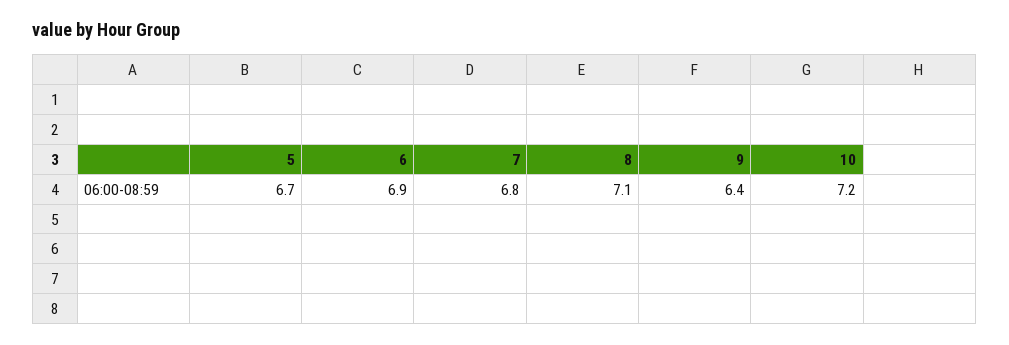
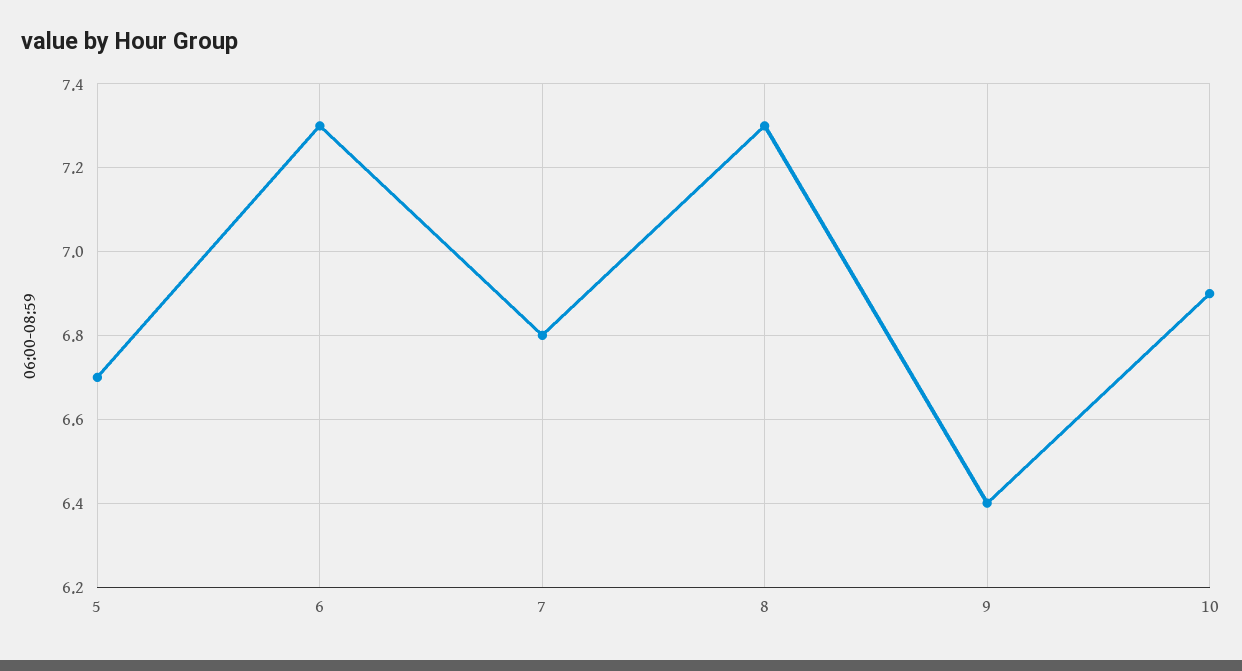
6: 6.9 -> 7.3
8: 7.1 -> 7.3
10: 7.2 -> 6.9

